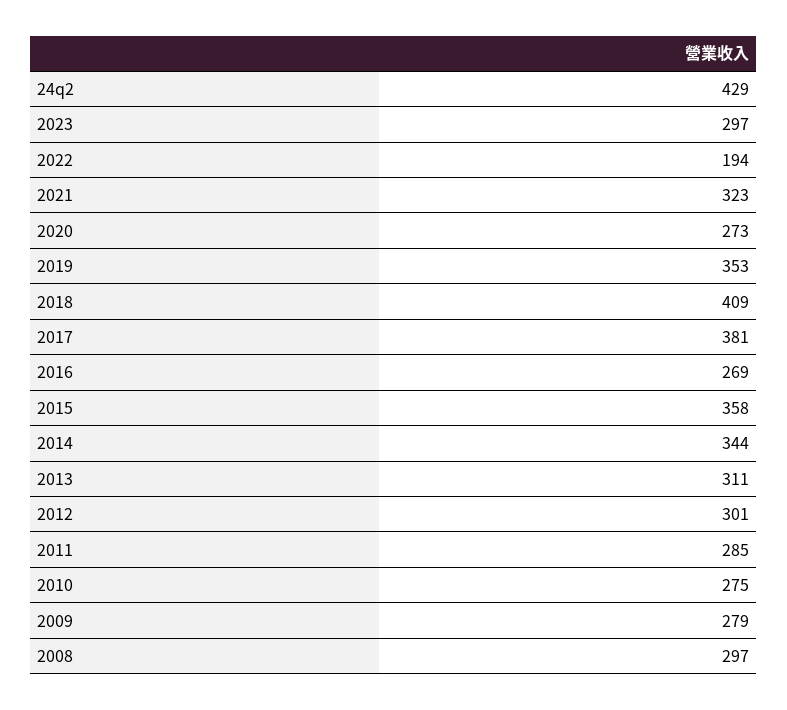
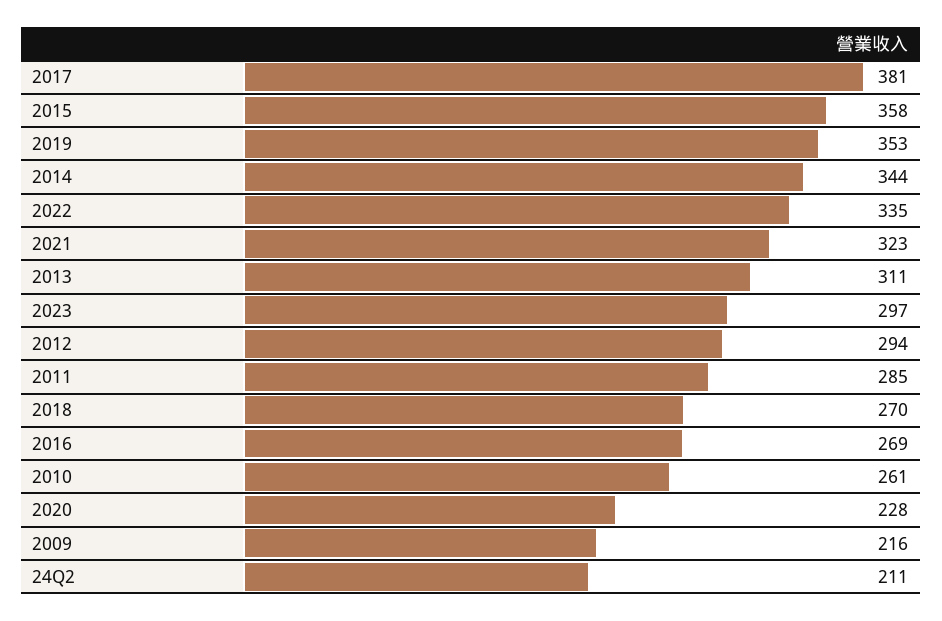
24q2: 429 -> 211
2022: 194 -> 335
2020: 273 -> 228
2018: 409 -> 270
2012: 301 -> 294
2010: 275 -> 261
2009: 279 -> 216
2008: 297 -> none

